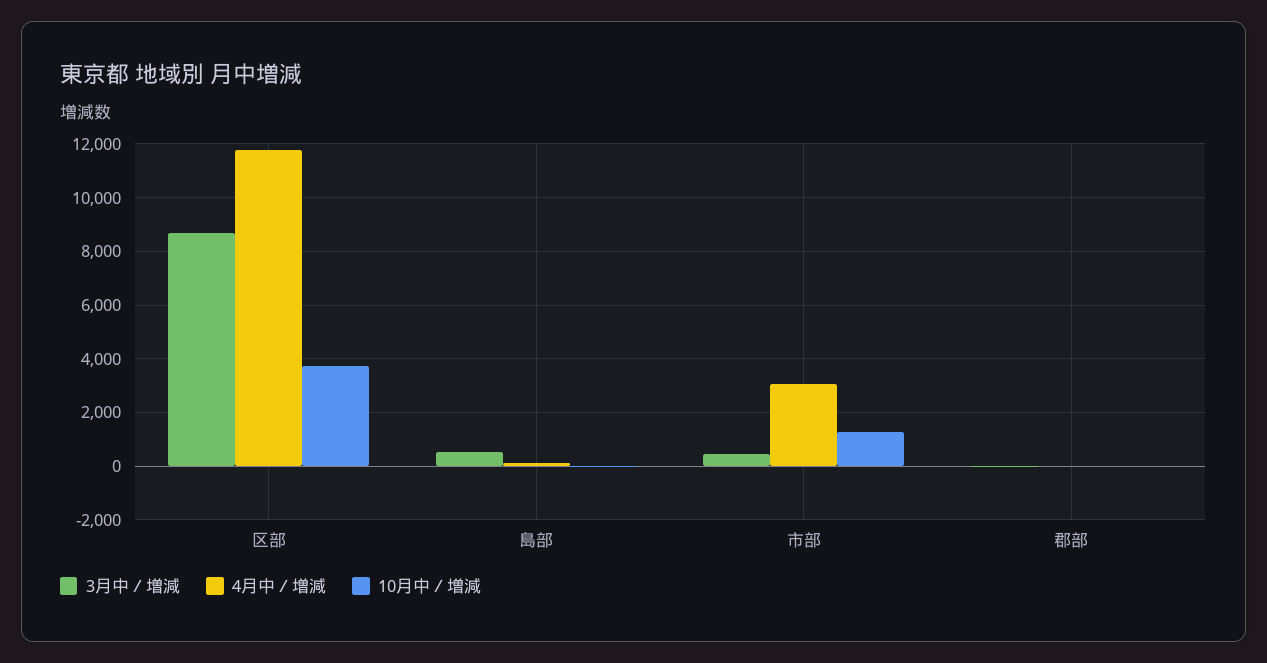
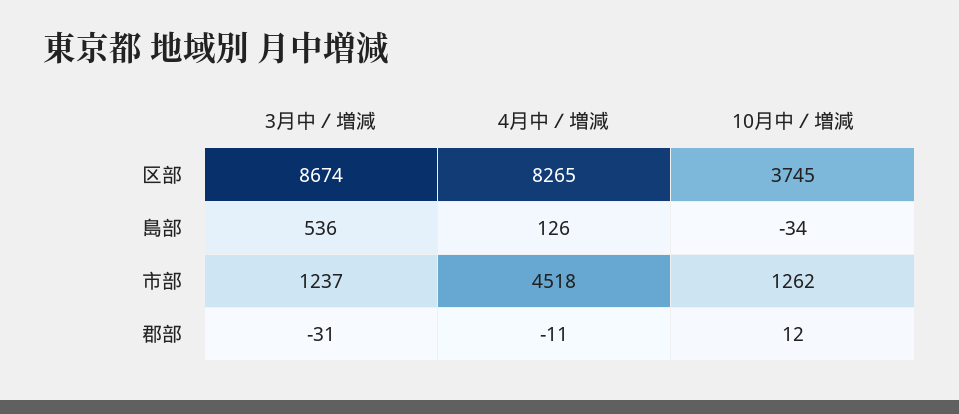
4月中／増減, 区部: 11750 -> 8265
3月中／増減, 市部: 500 -> 1237
4月中／増減, 市部: 3000 -> 4518

